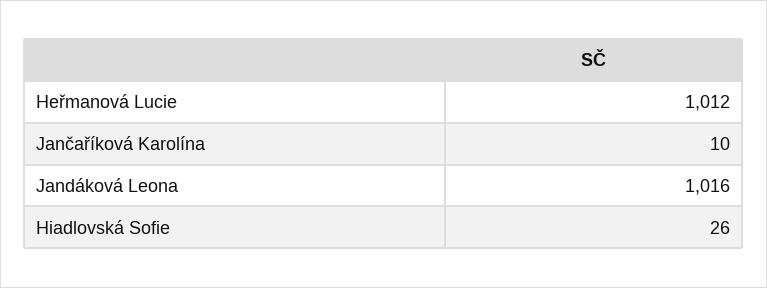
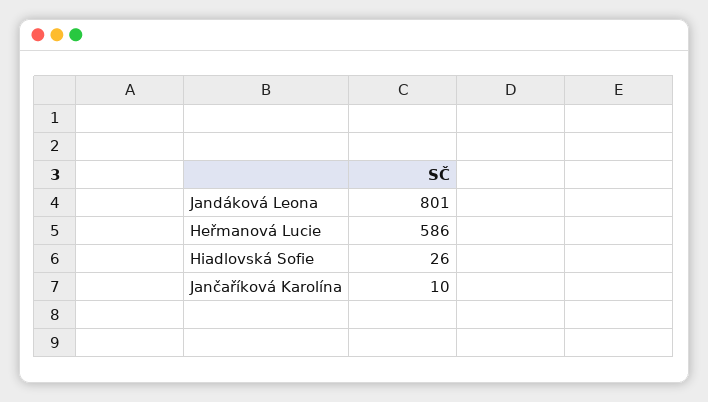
Heřmanová Lucie: 1012 -> 586
Jandáková Leona: 1016 -> 801

